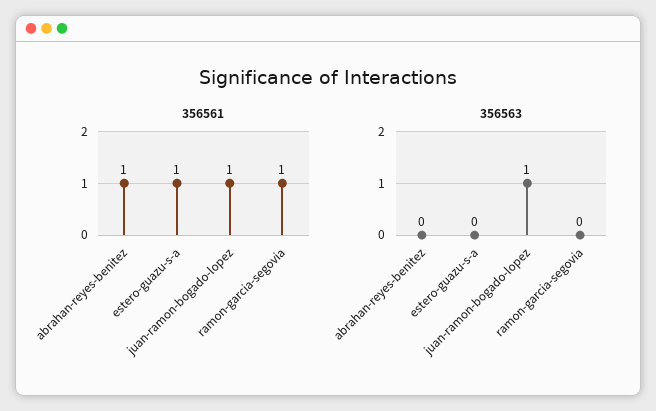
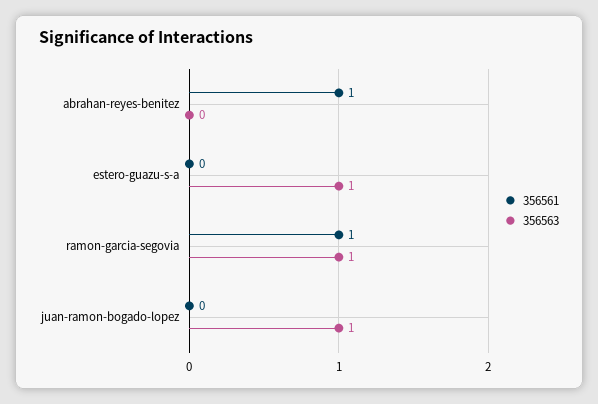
356561, estero-guazu-s-a: 1 -> 0
356561, juan-ramon-bogado-lopez: 1 -> 0
356563, estero-guazu-s-a: 0 -> 1
356563, ramon-garcia-segovia: 0 -> 1

